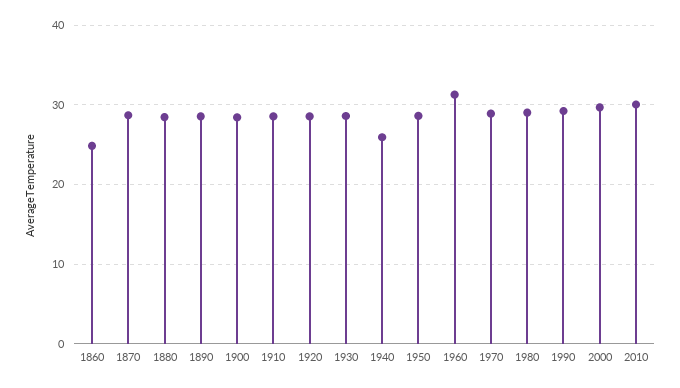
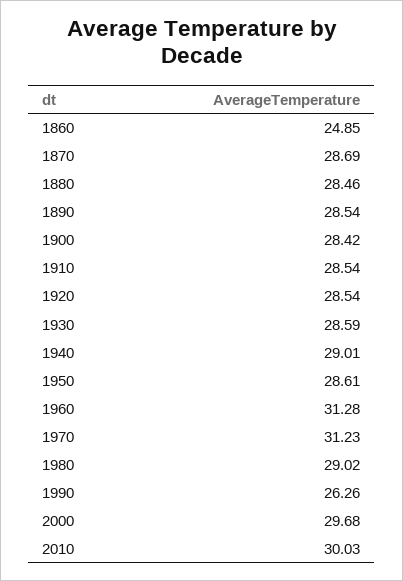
1940: 26 -> 29.01
1970: 29 -> 31.23
1990: 29 -> 26.26

